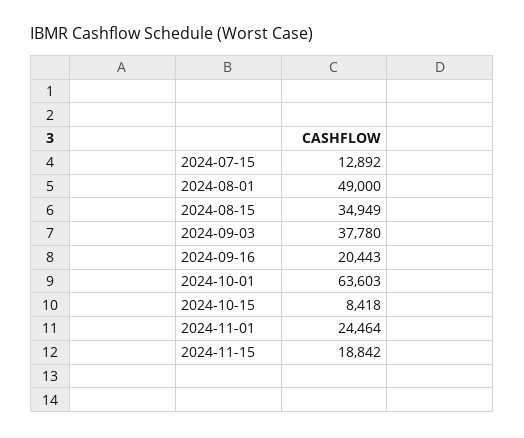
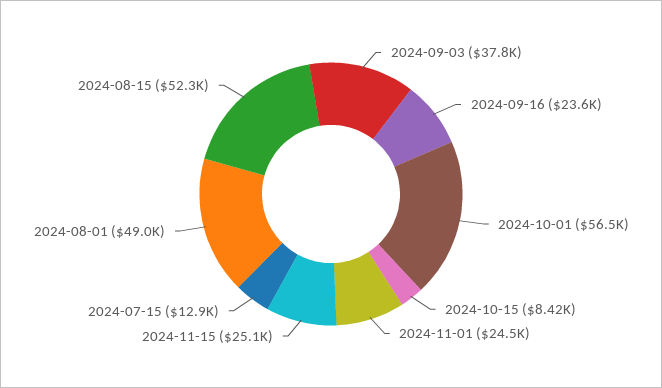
2024-08-15: 34949 -> 52300
2024-09-16: 20443 -> 23600
2024-10-01: 63603 -> 56500
2024-11-15: 18842 -> 25100

